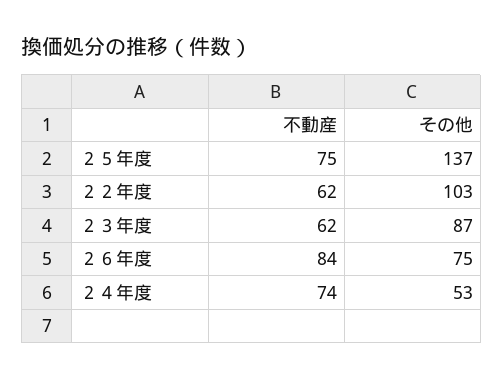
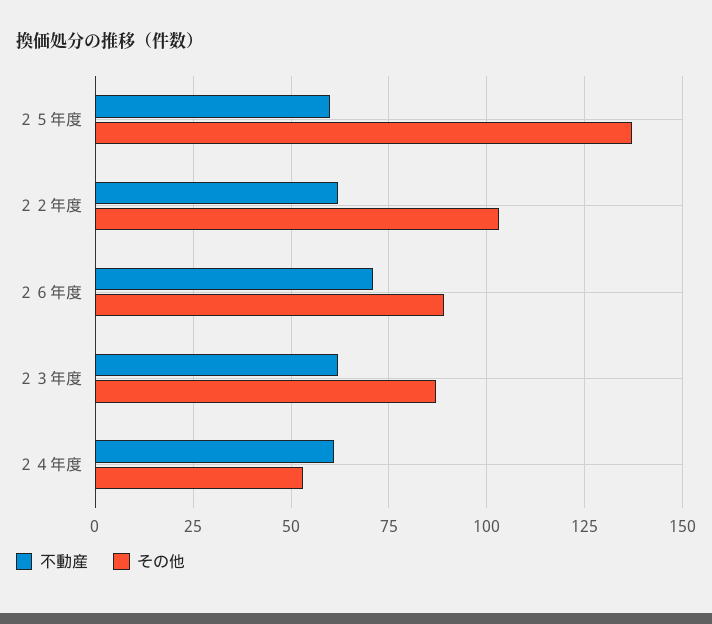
不動産, ２５年度: 75 -> 60
不動産, ２６年度: 84 -> 70
その他, ２６年度: 75 -> 90
不動産, ２４年度: 74 -> 60

